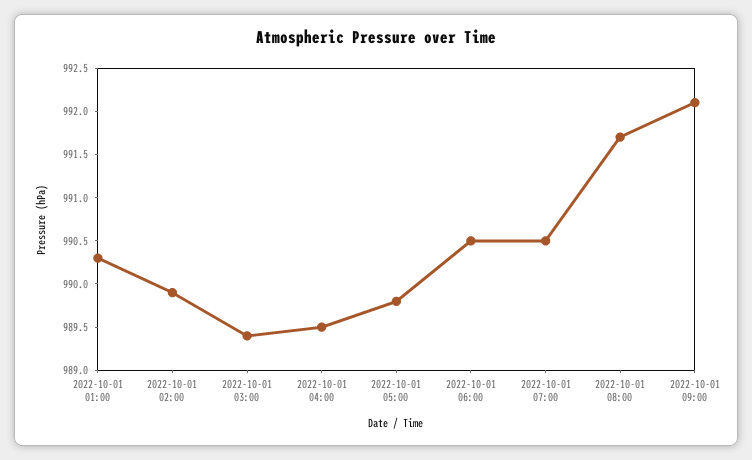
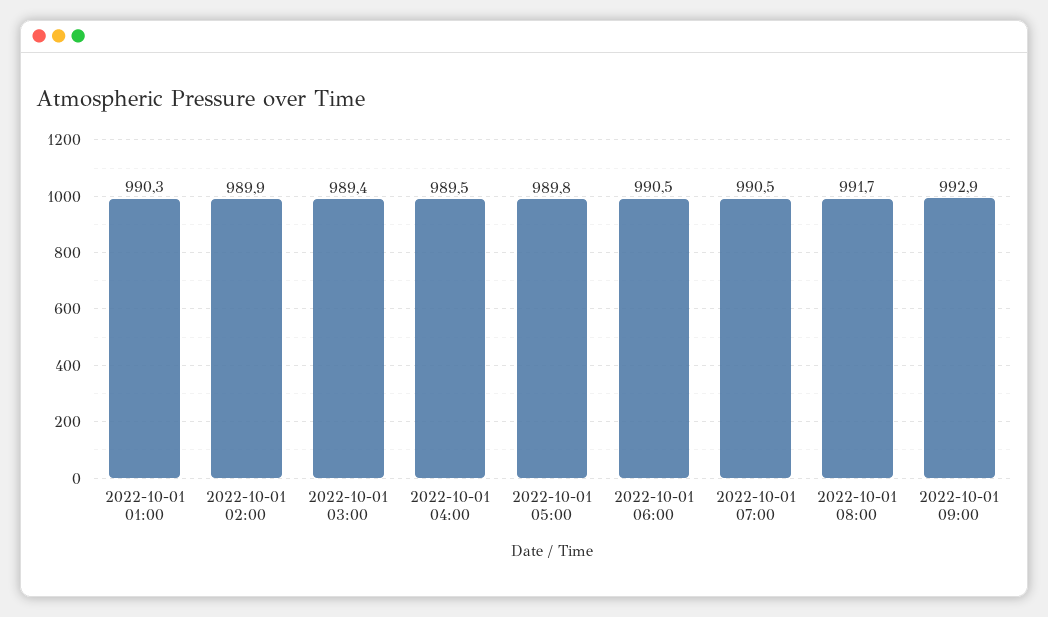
2022-10-01 09:00: 992.1 -> 992.9

